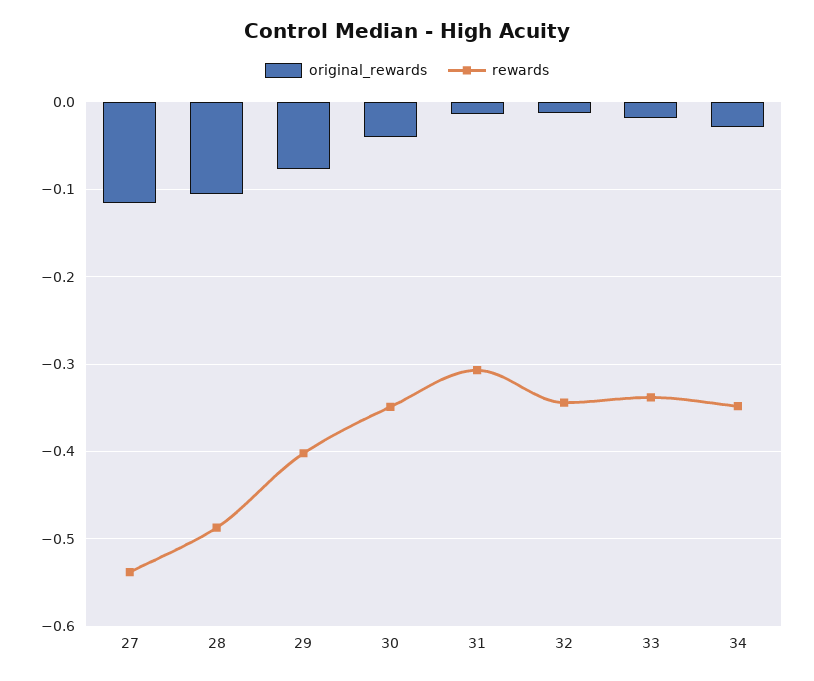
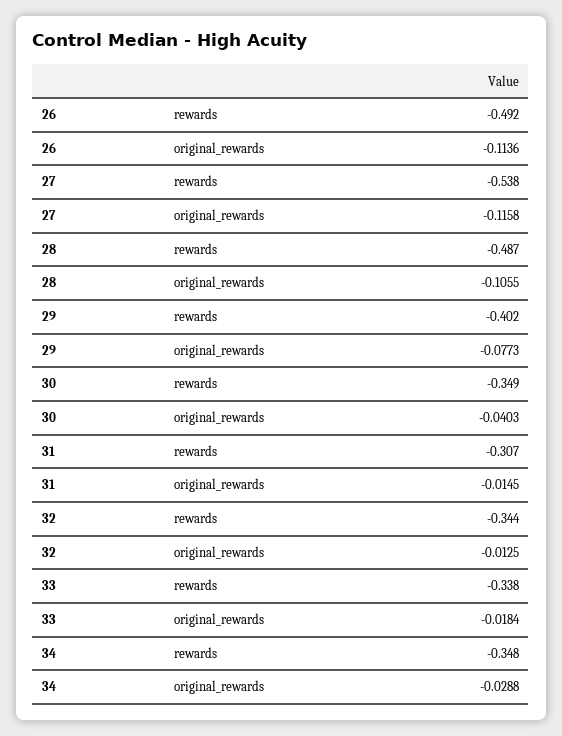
rewards, 26: none -> -0.492
original_rewards, 26: none -> -0.1136

